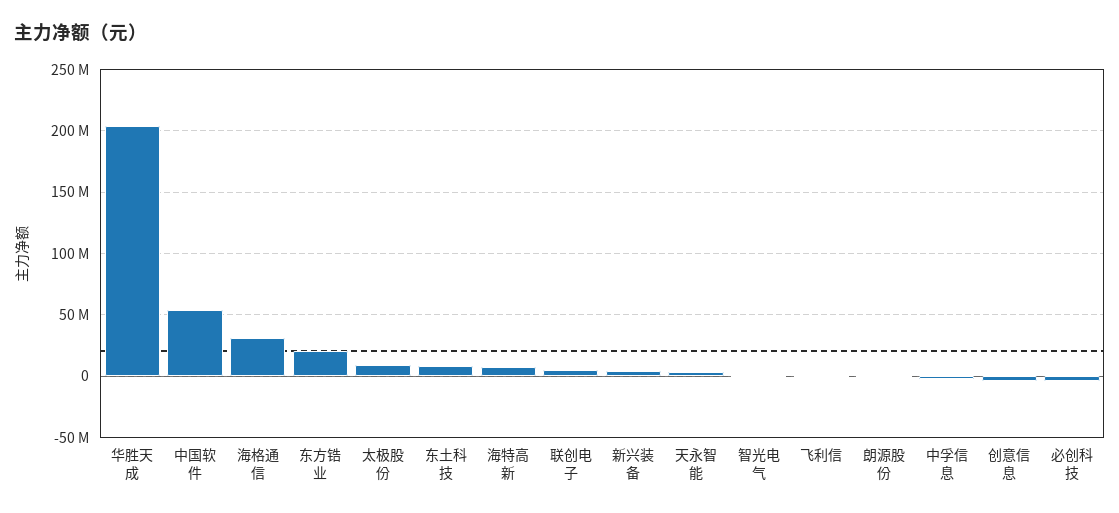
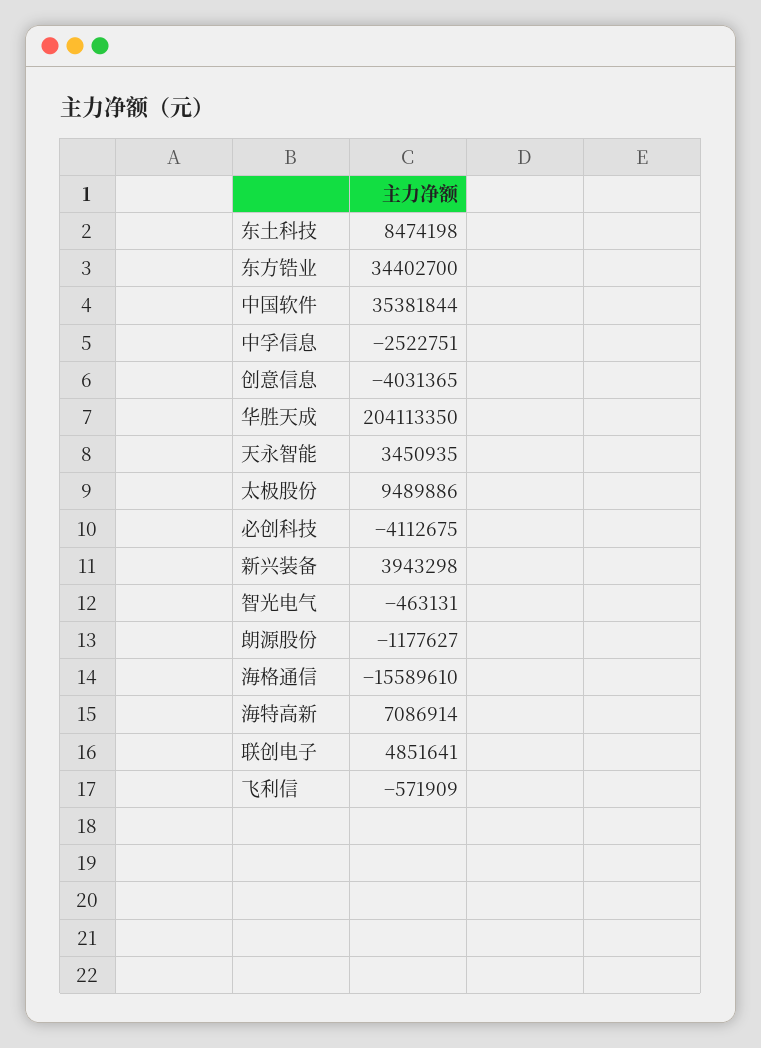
中国软件: 55000000 -> 35381844
海格通信: 30000000 -> -15589610
东方锆业: 20000000 -> 34402700

